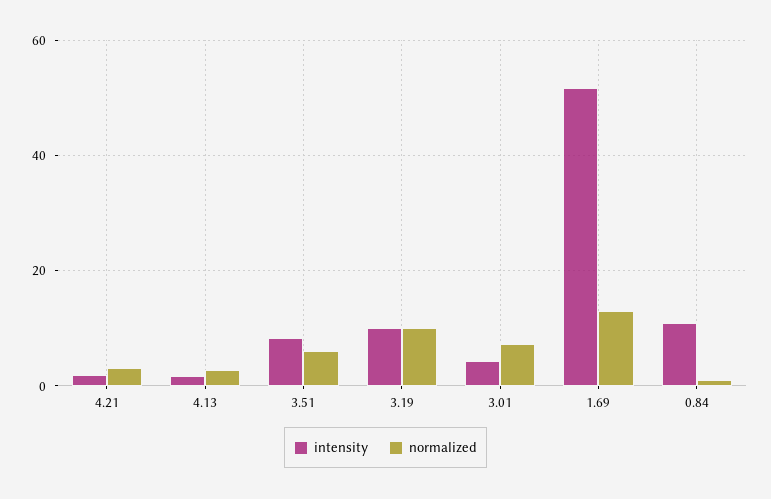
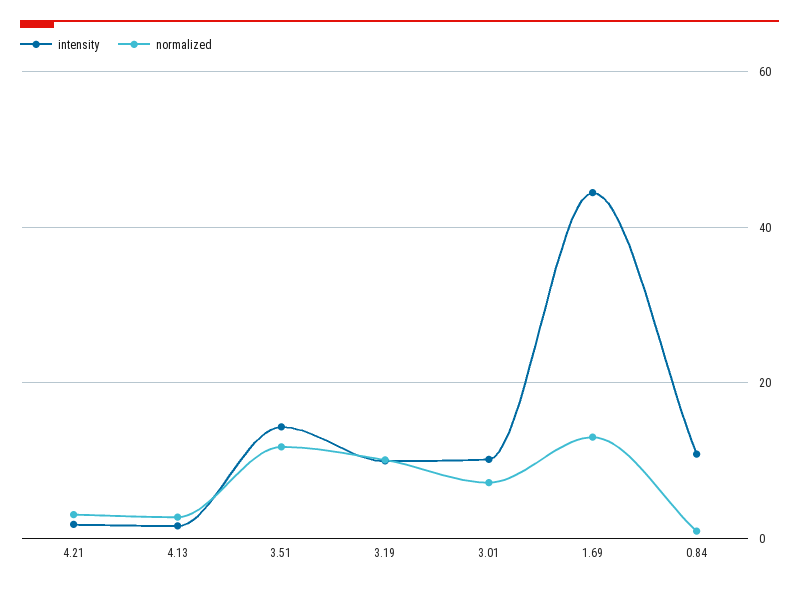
intensity, 3.51: 8 -> 14
normalized, 3.51: 6 -> 12
intensity, 3.01: 4 -> 10
intensity, 1.69: 52 -> 44

